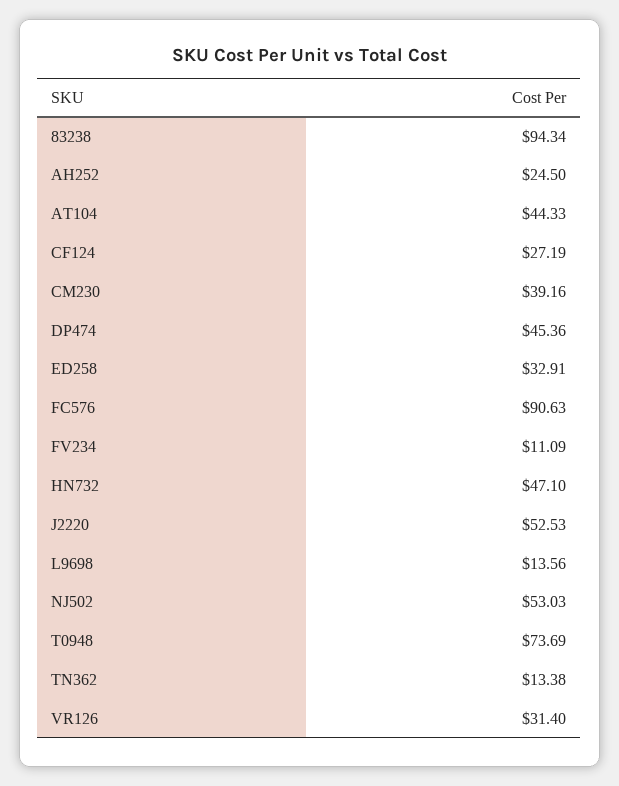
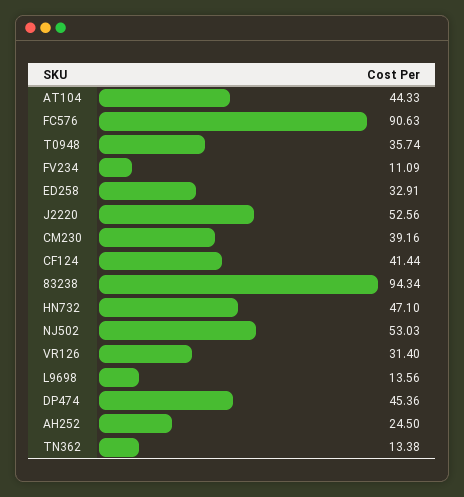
CF124: 27.19 -> 41.44
J2220: 52.53 -> 52.56
T0948: 73.69 -> 35.74

